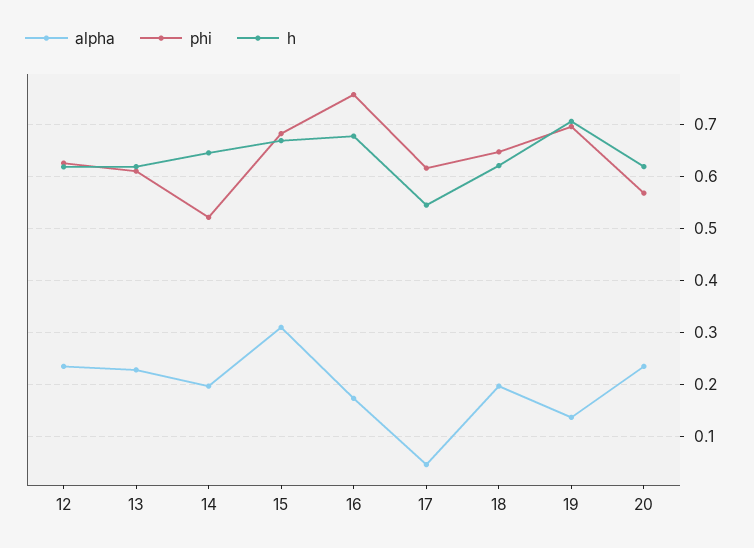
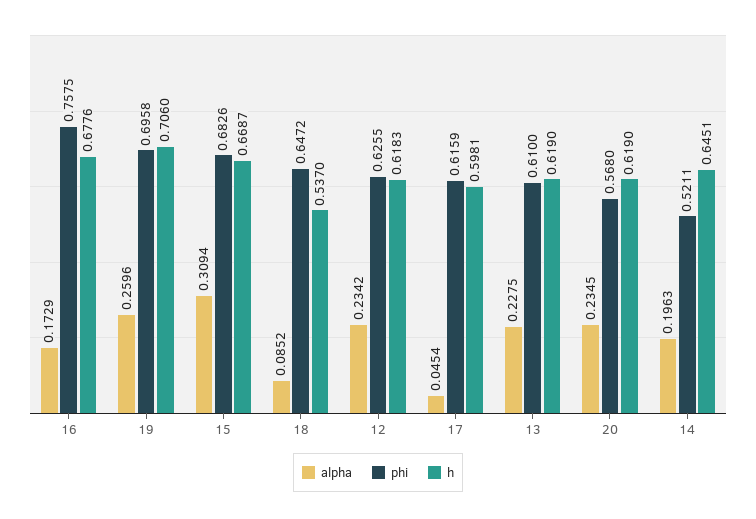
h, 17: 0.54 -> 0.5981
alpha, 18: 0.2 -> 0.0852
h, 18: 0.62 -> 0.537
alpha, 19: 0.14 -> 0.2596

